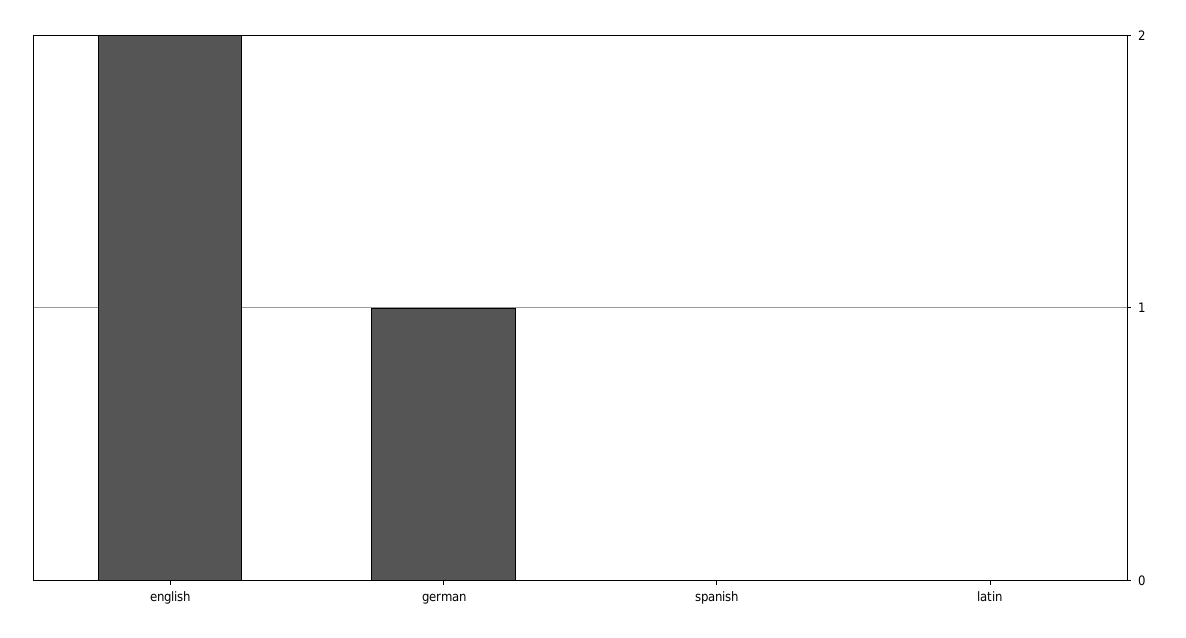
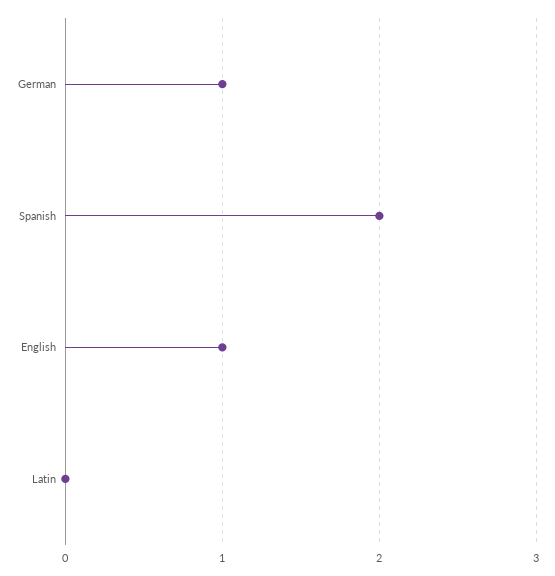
english: 2 -> 1
spanish: 0 -> 2

